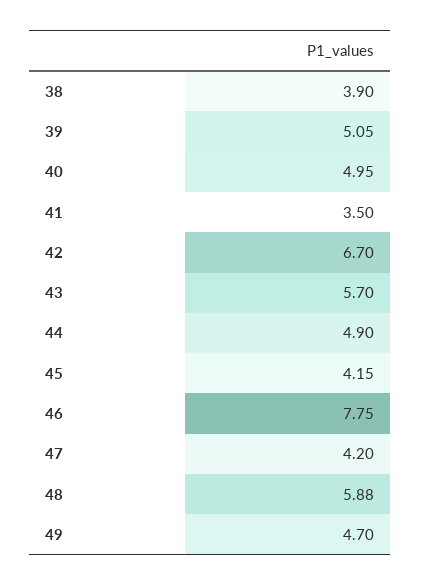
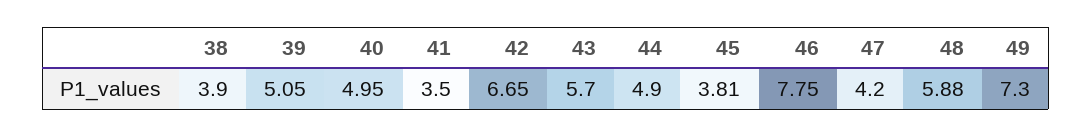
42: 6.7 -> 6.65
45: 4.15 -> 3.81
49: 4.7 -> 7.3

